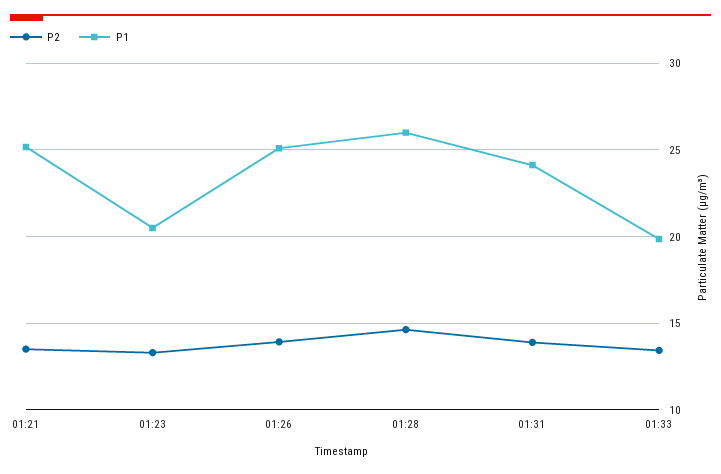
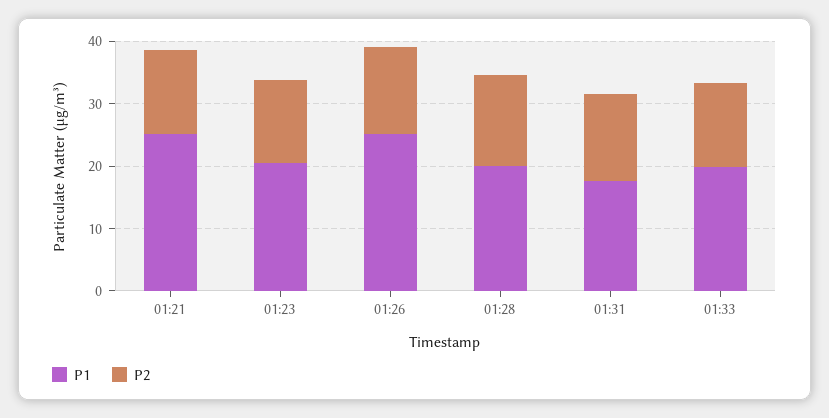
P1, 01:28: 26 -> 20
P1, 01:31: 24 -> 18

